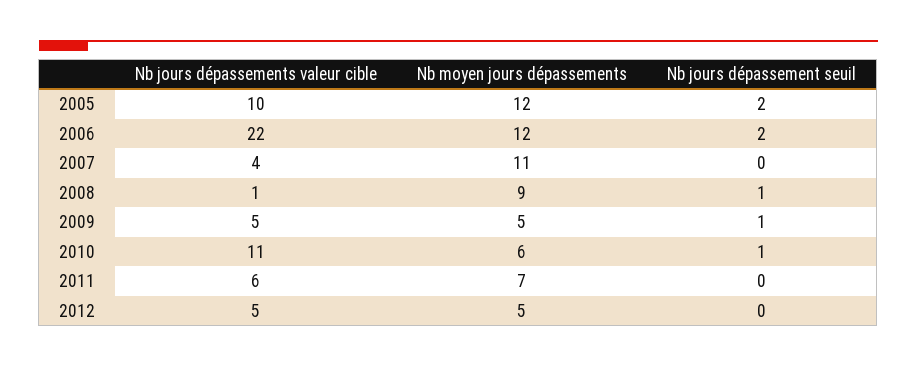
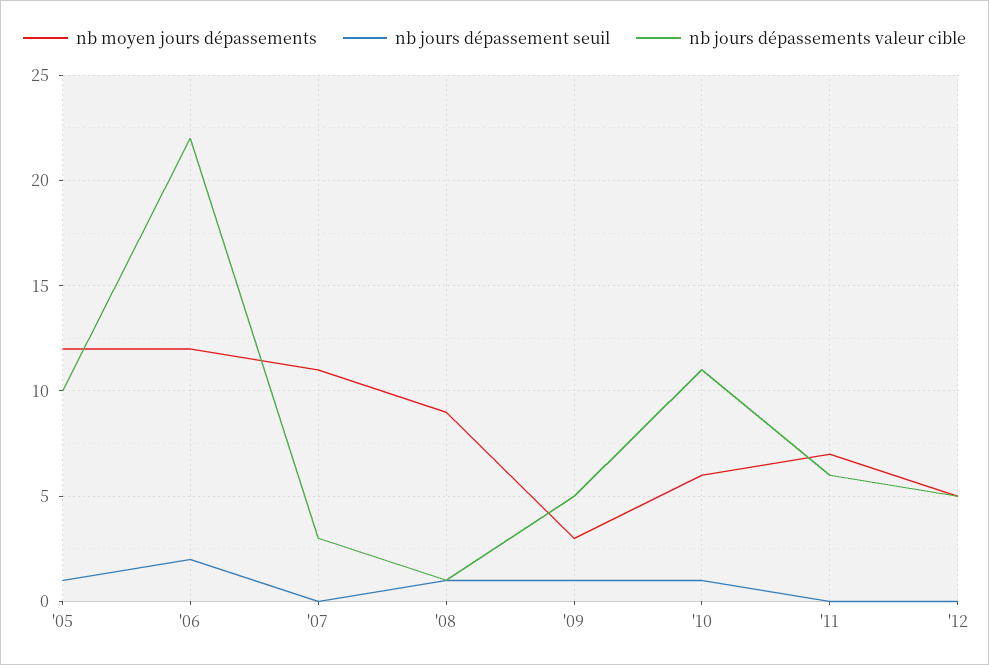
Nb jours dépassement seuil, 2005: 2 -> 1
Nb jours dépassements valeur cible, 2007: 4 -> 3
Nb moyen jours dépassements, 2009: 5 -> 3

